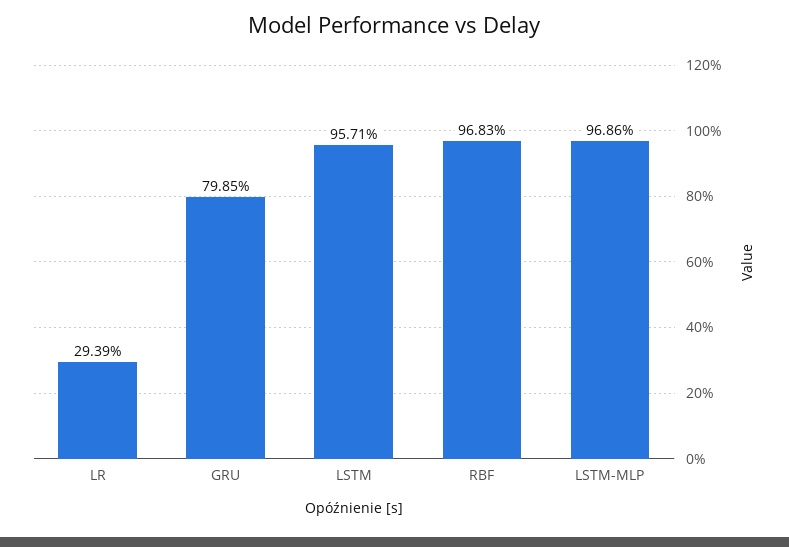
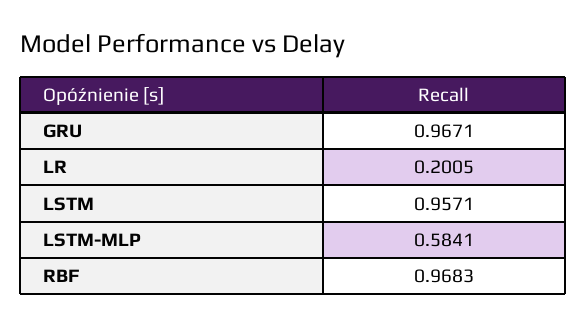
LR: 0.2939 -> 0.2005
GRU: 0.7985 -> 0.9671
LSTM-MLP: 0.9686 -> 0.5841

